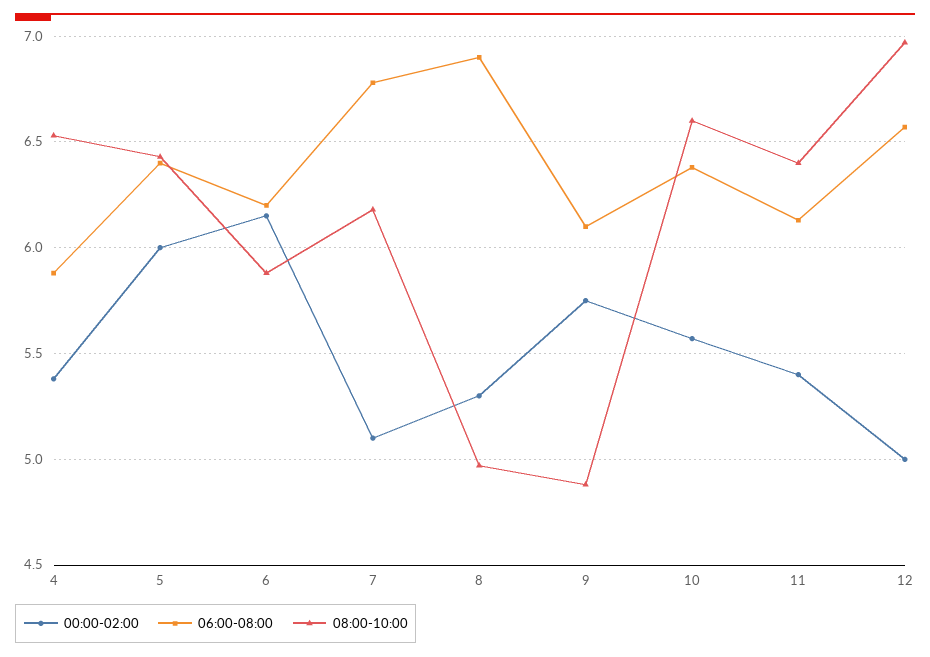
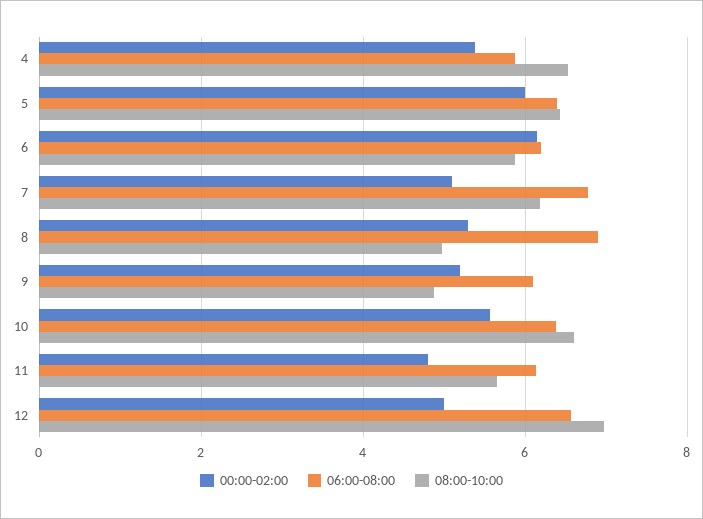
00:00-02:00, 9: 5.75 -> 5.2
00:00-02:00, 11: 5.4 -> 4.8
08:00-10:00, 11: 6.4 -> 5.6

